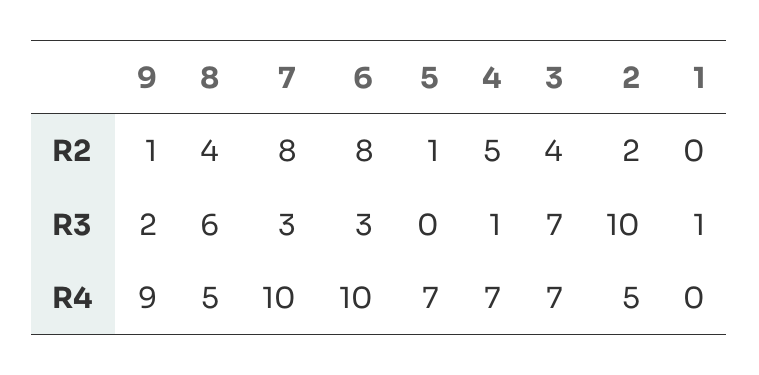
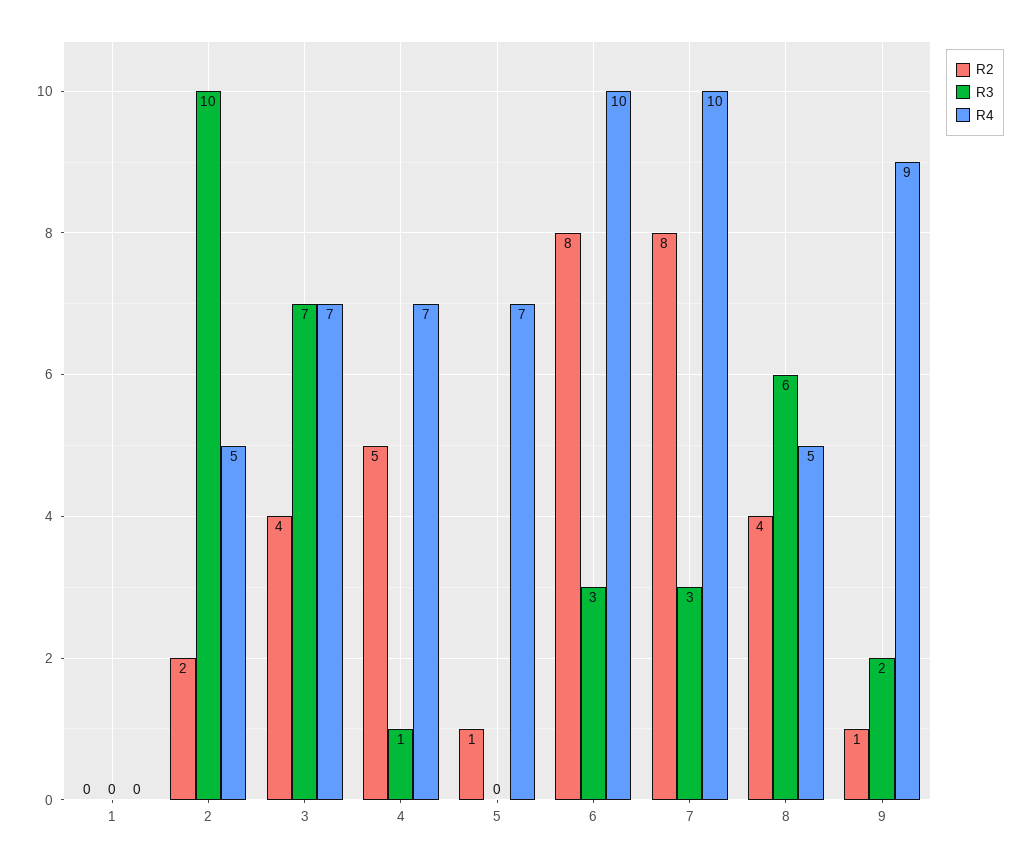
R3, 1: 1 -> 0

